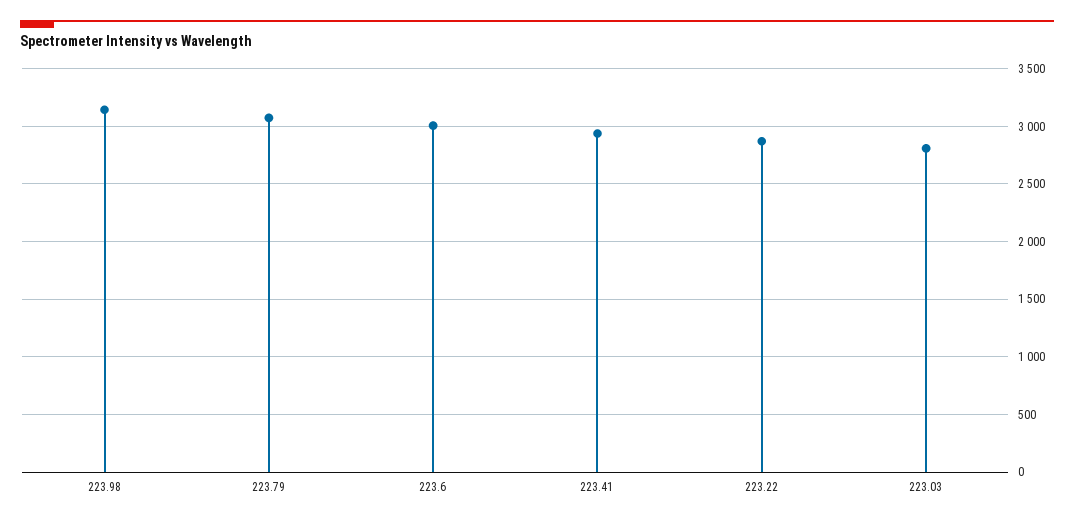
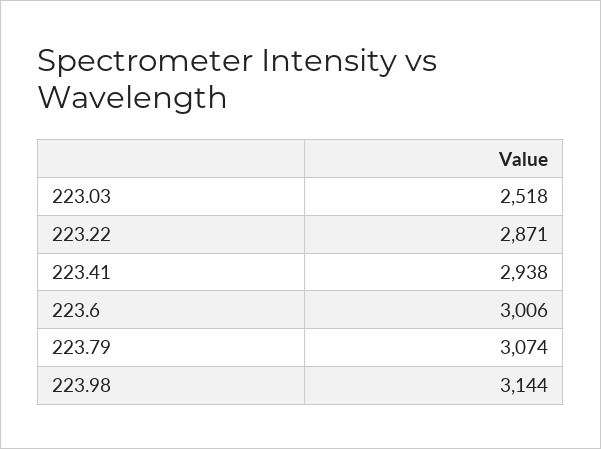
223.03: 2800 -> 2518

